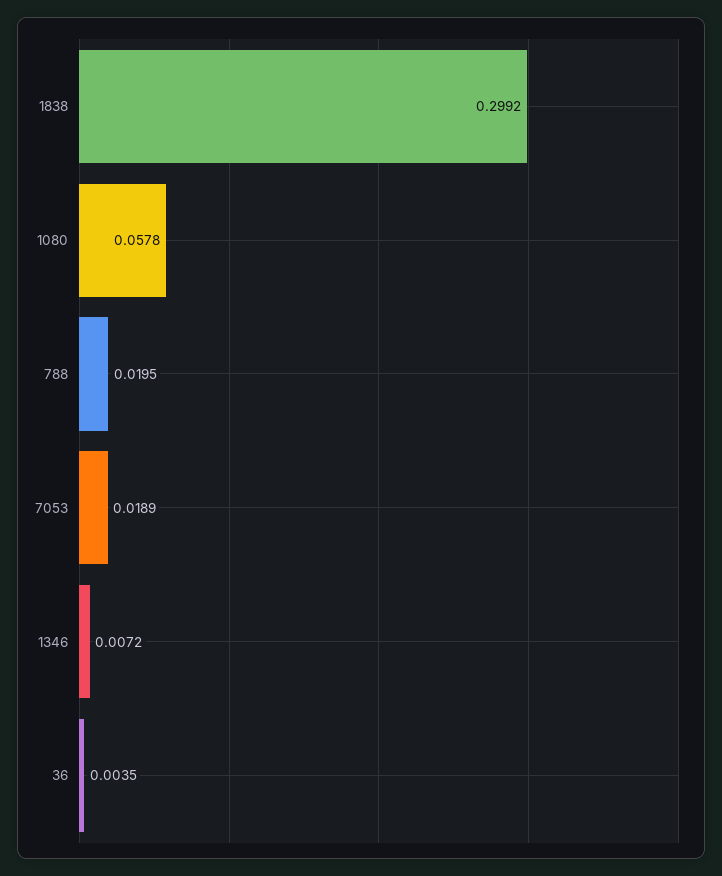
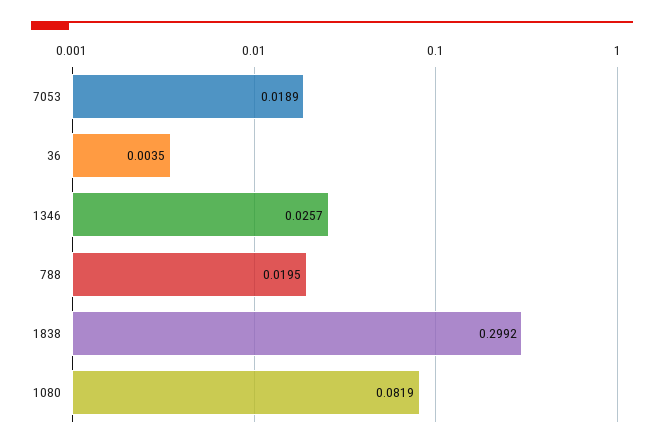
1080: 0.0578 -> 0.0819
1346: 0.0072 -> 0.0257

